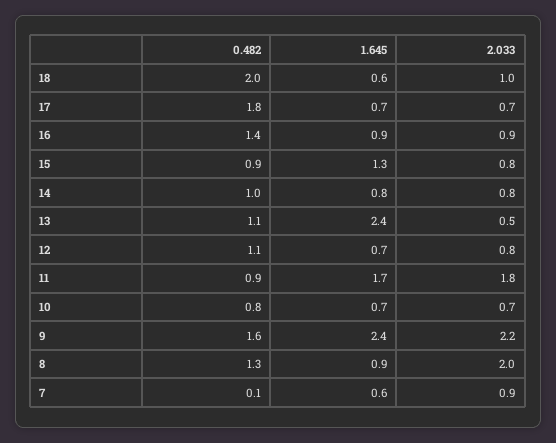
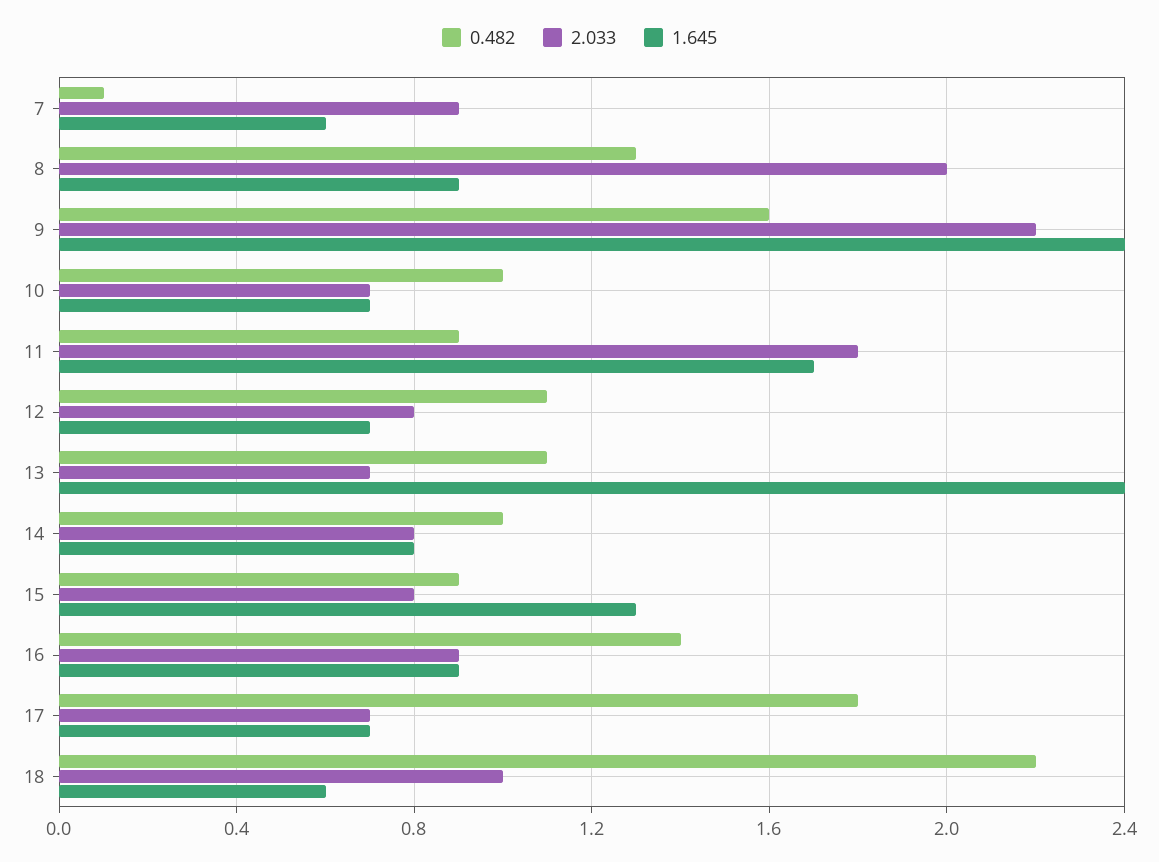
0.482, 18: 2 -> 2.2
2.033, 13: 0.5 -> 0.7
0.482, 10: 0.8 -> 1

